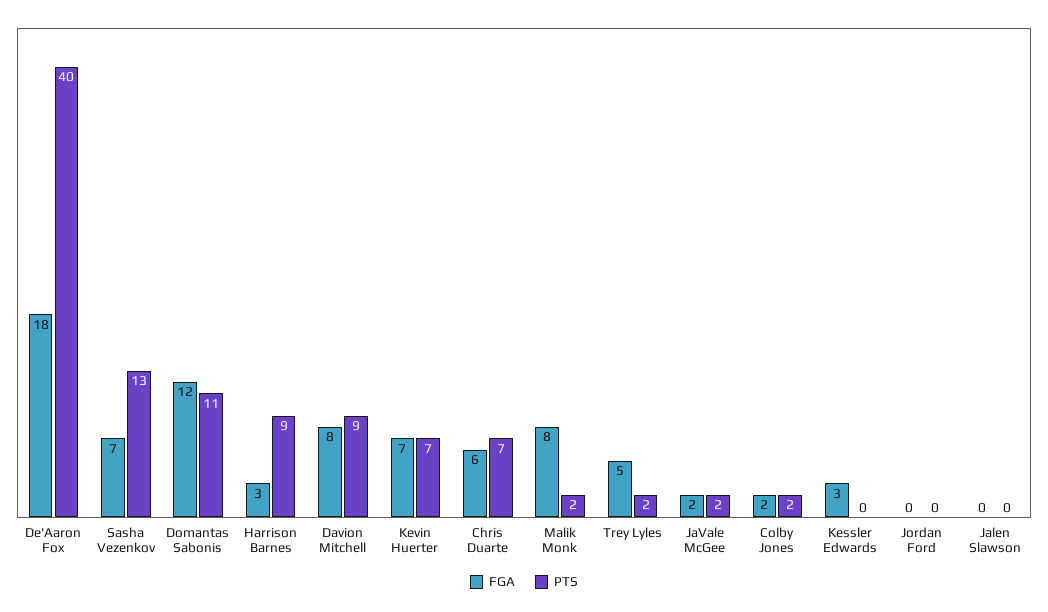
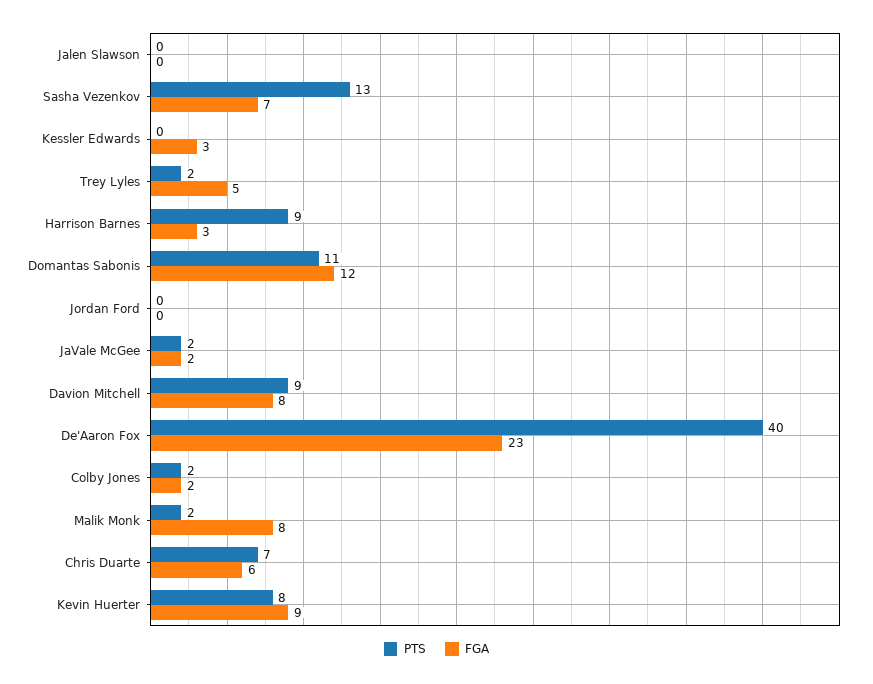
FGA, De'Aaron Fox: 18 -> 23
FGA, Kevin Huerter: 7 -> 9
PTS, Kevin Huerter: 7 -> 8

